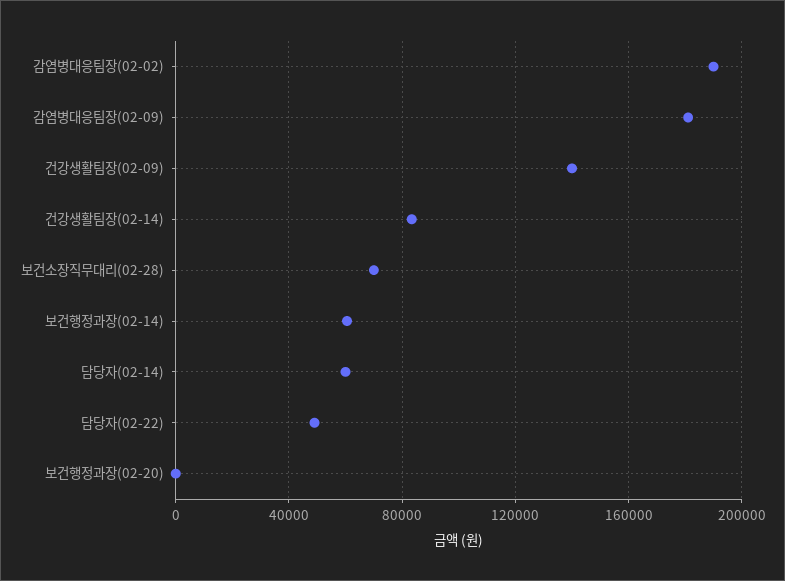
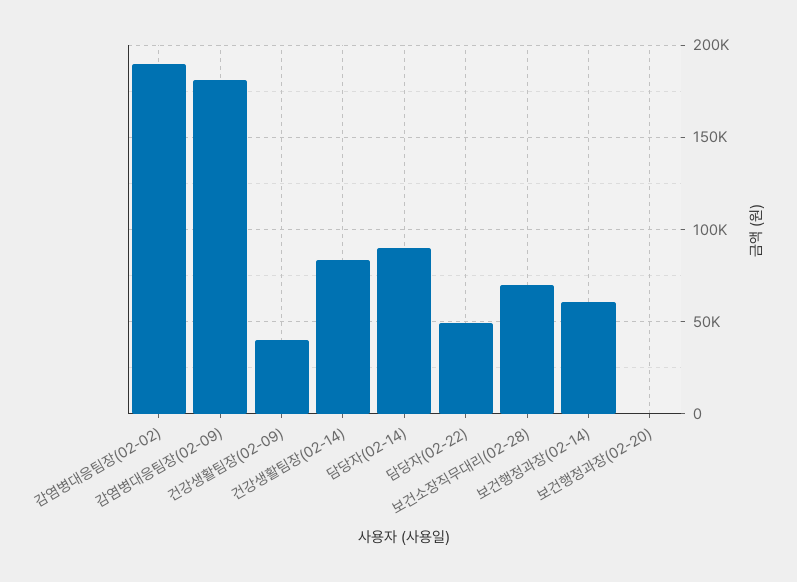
건강생활팀장(02-09): 140000 -> 40000
담당자(02-14): 60000 -> 90000

